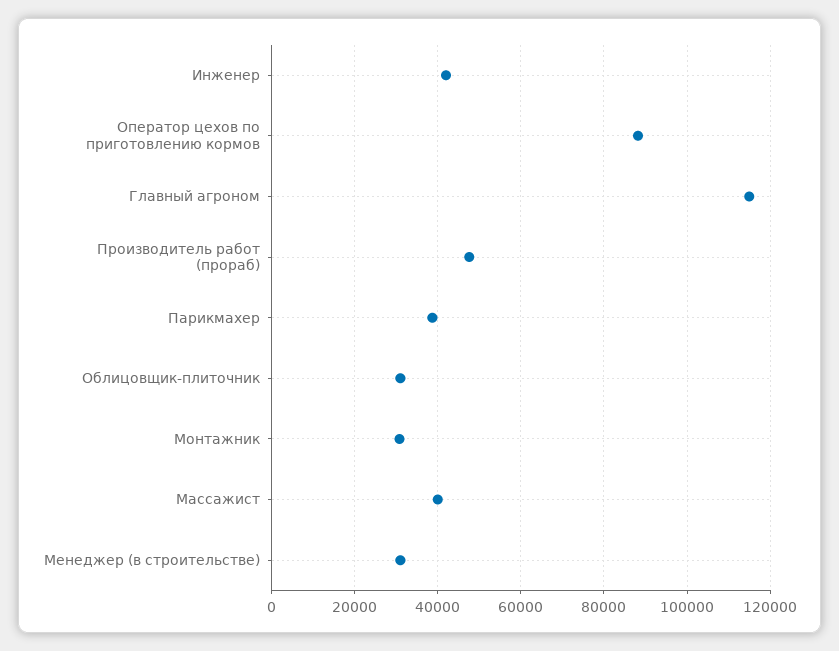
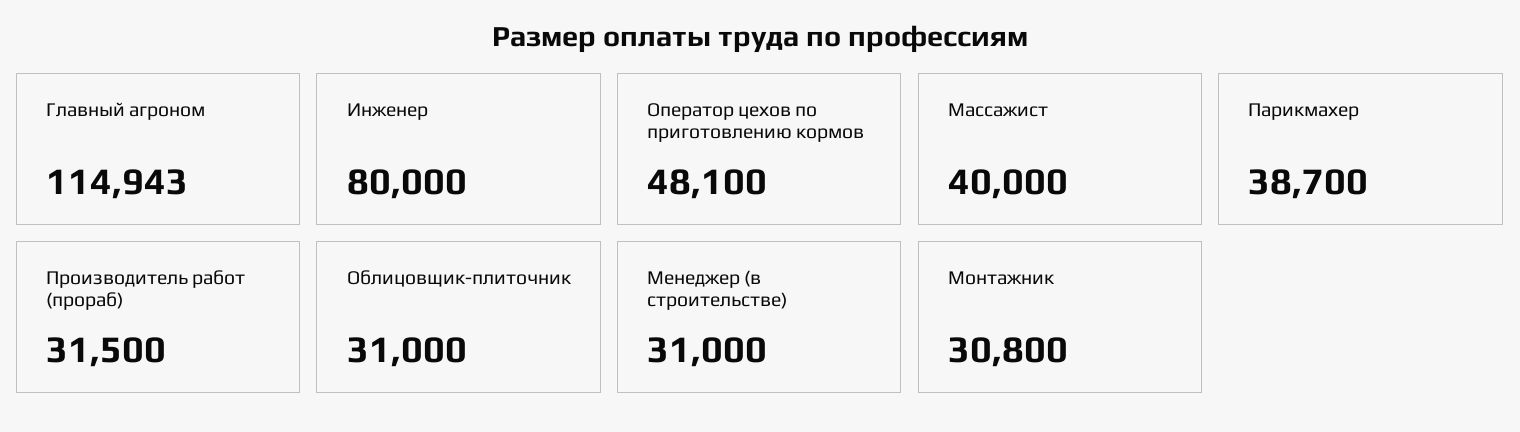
Инженер: 42000 -> 80000
Оператор цехов по приготовлению кормов: 88000 -> 48100
Производитель работ (прораб): 48000 -> 31500

